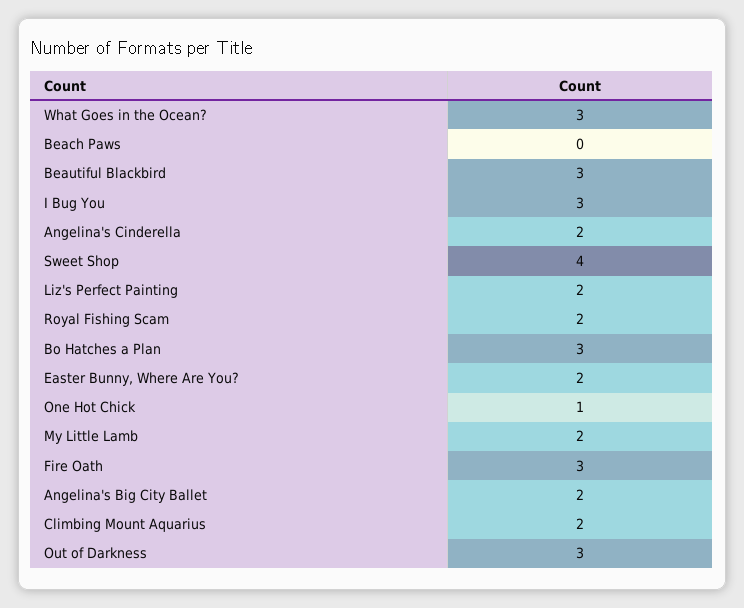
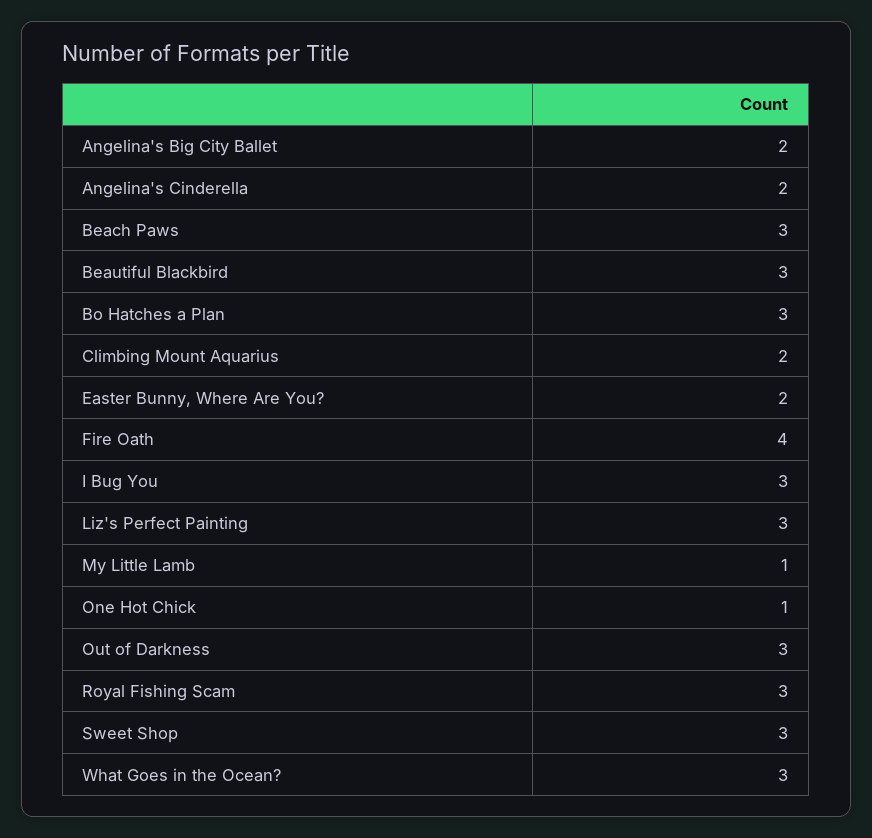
Beach Paws: 0 -> 3
Sweet Shop: 4 -> 3
Liz's Perfect Painting: 2 -> 3
Royal Fishing Scam: 2 -> 3
My Little Lamb: 2 -> 1
Fire Oath: 3 -> 4

